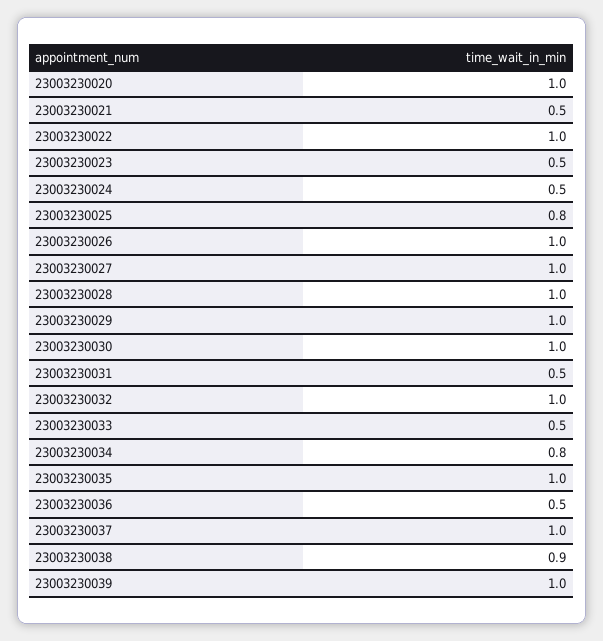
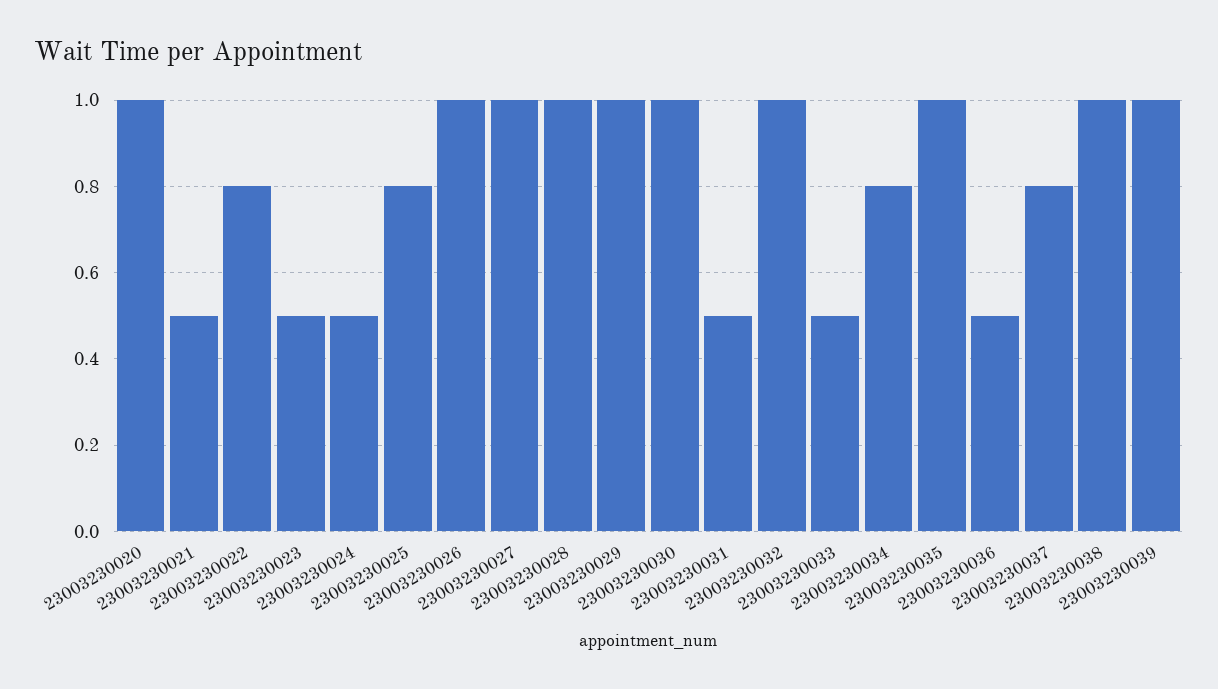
23003230022: 1 -> 0.8
23003230037: 1 -> 0.8
23003230038: 0.9 -> 1

